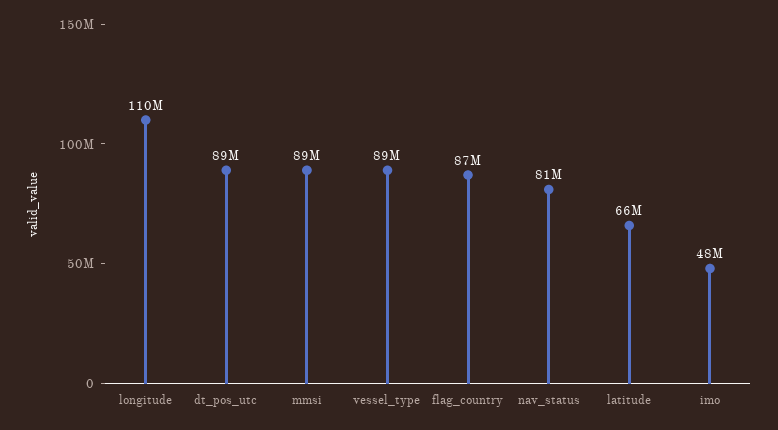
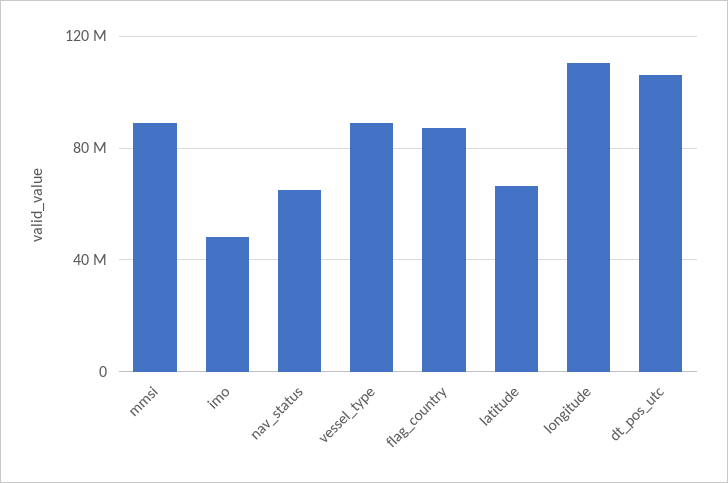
dt_pos_utc: 89000000 -> 105000000
nav_status: 81000000 -> 65000000

